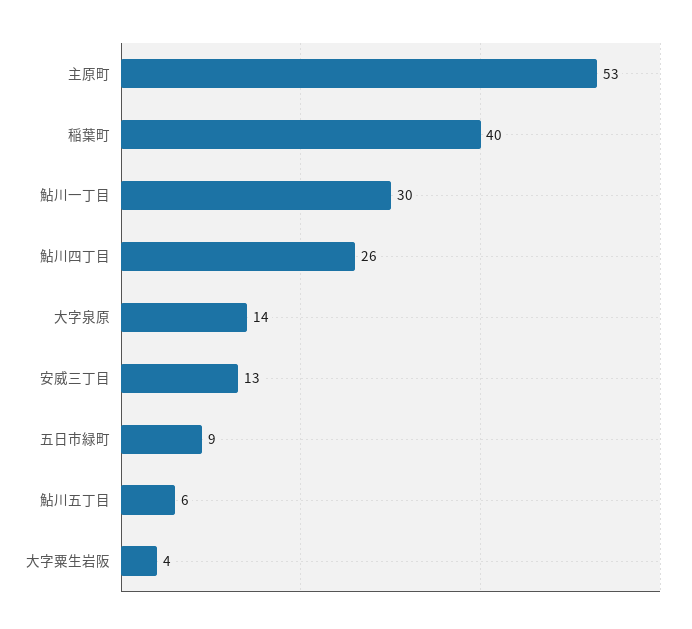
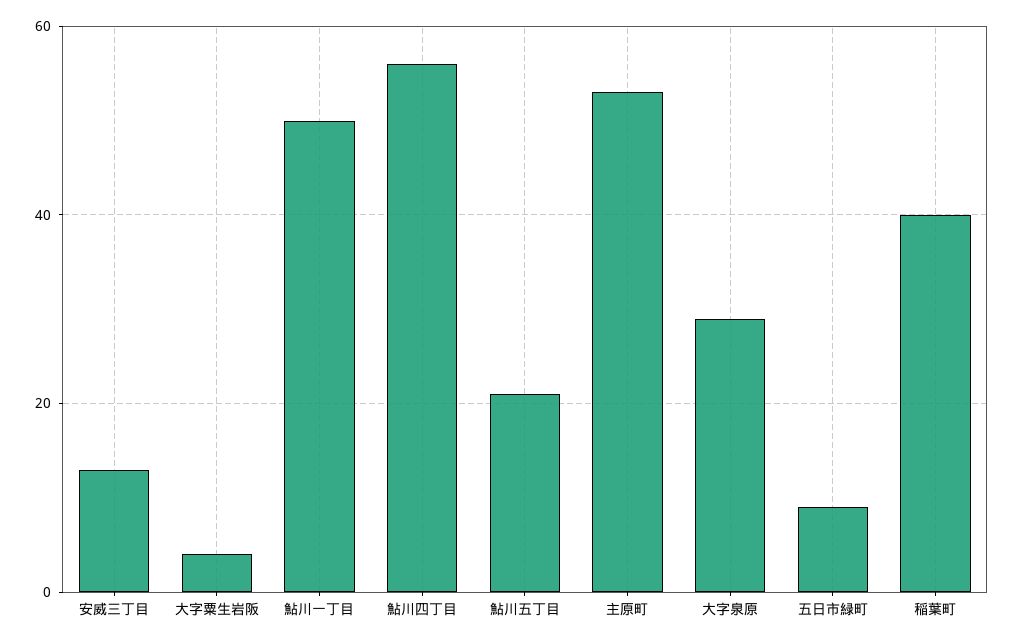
鮎川一丁目: 30 -> 50
鮎川四丁目: 26 -> 55
大字泉原: 14 -> 30
鮎川五丁目: 6 -> 20

